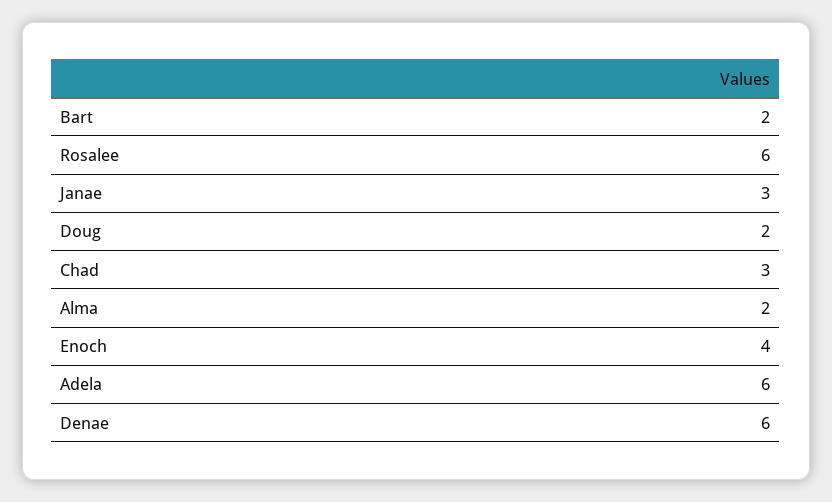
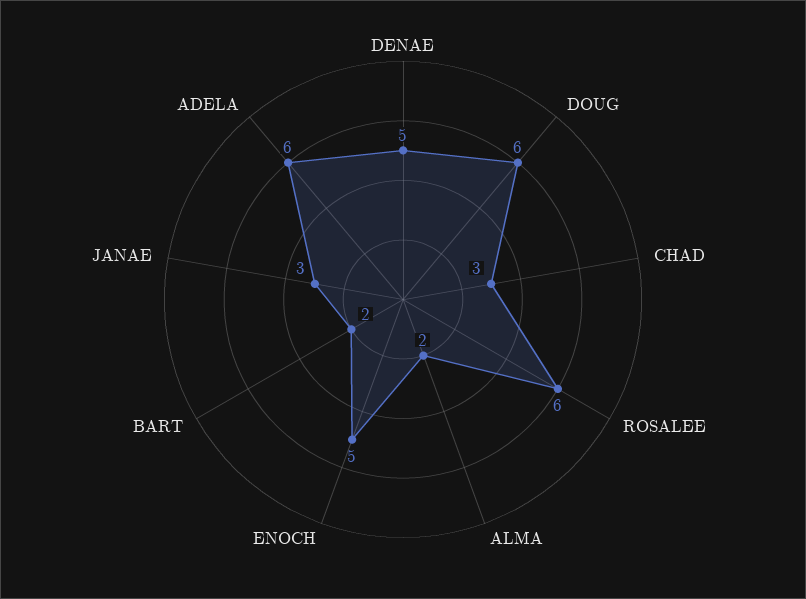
Doug: 2 -> 6
Enoch: 4 -> 5
Denae: 6 -> 5

